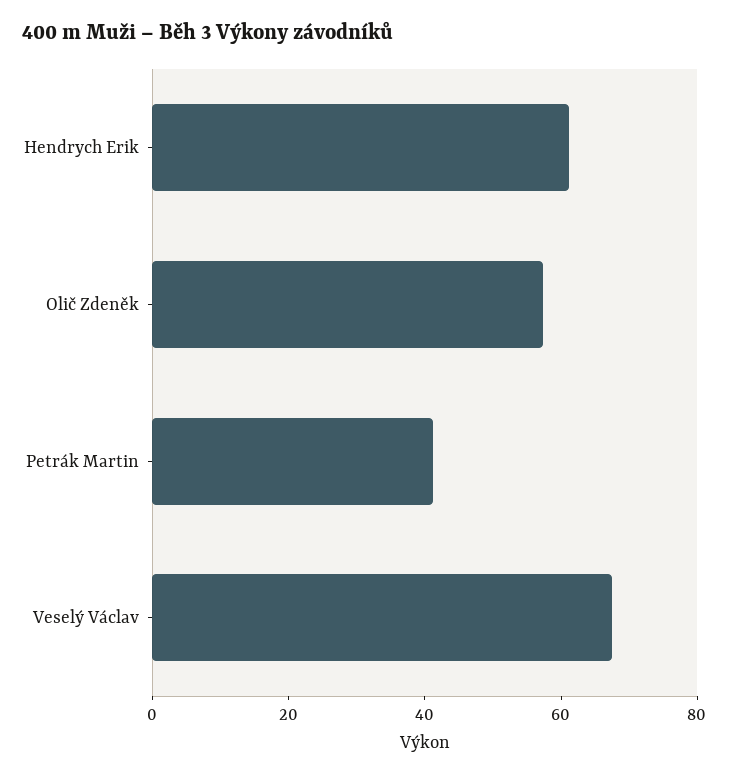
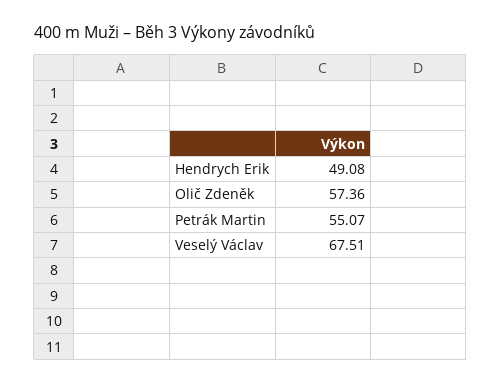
Hendrych Erik: 60 -> 49.08
Petrák Martin: 40 -> 55.07

